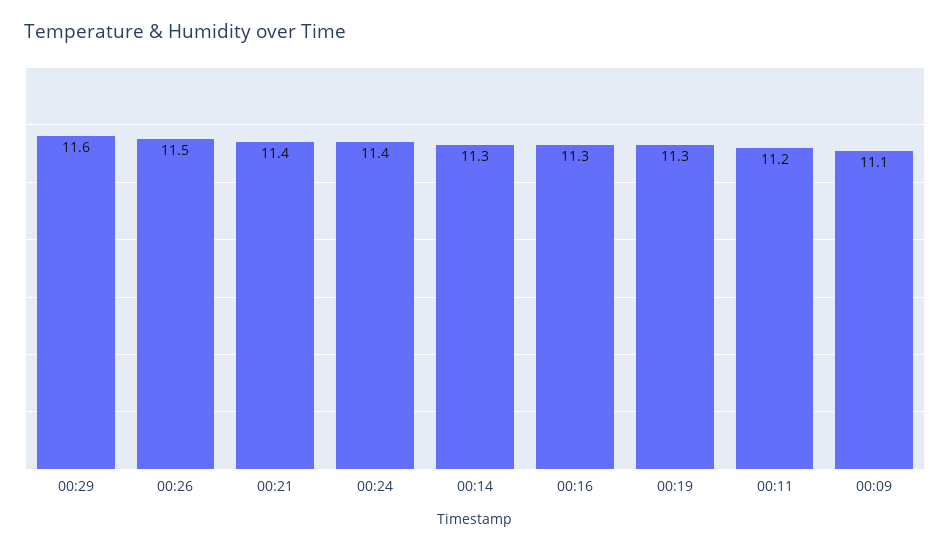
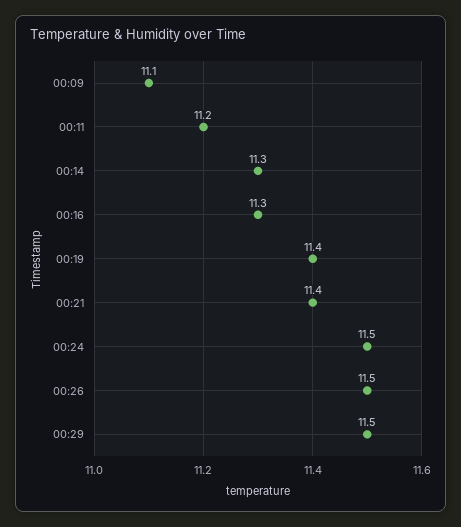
00:29: 11.6 -> 11.5
00:24: 11.4 -> 11.5
00:19: 11.3 -> 11.4

